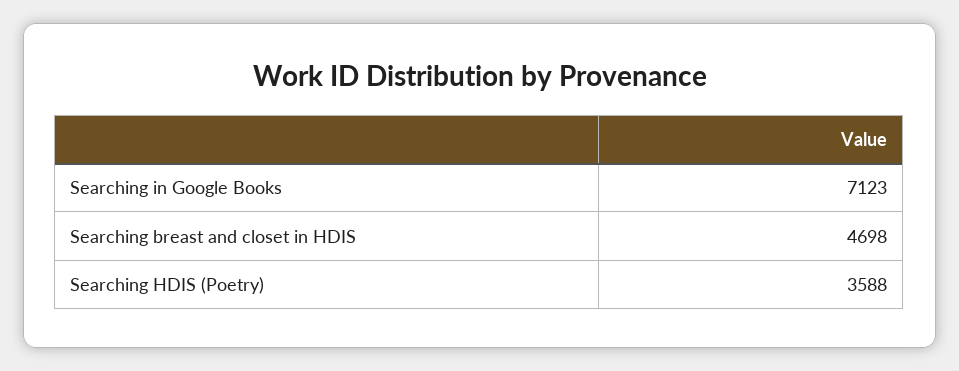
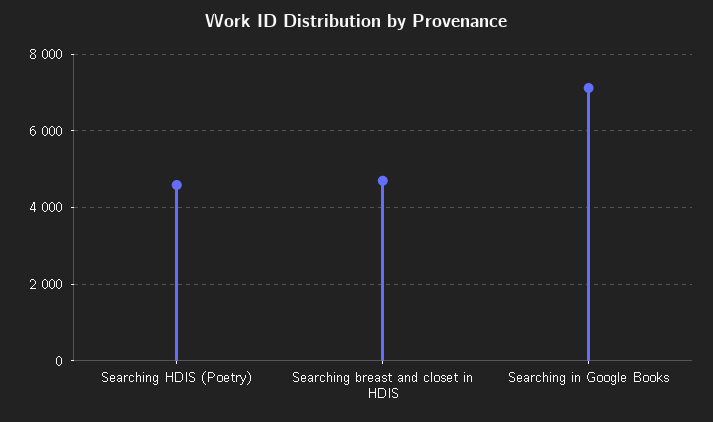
Searching HDIS (Poetry): 3588 -> 4600

